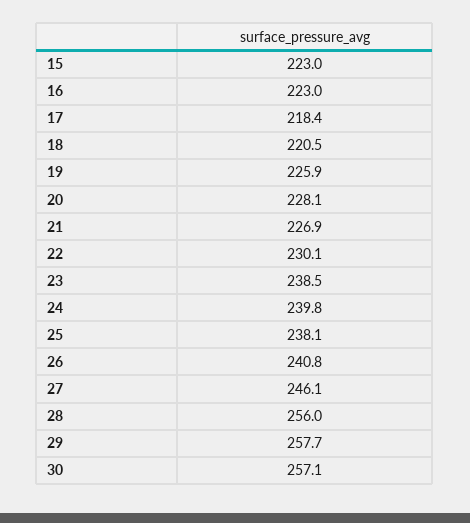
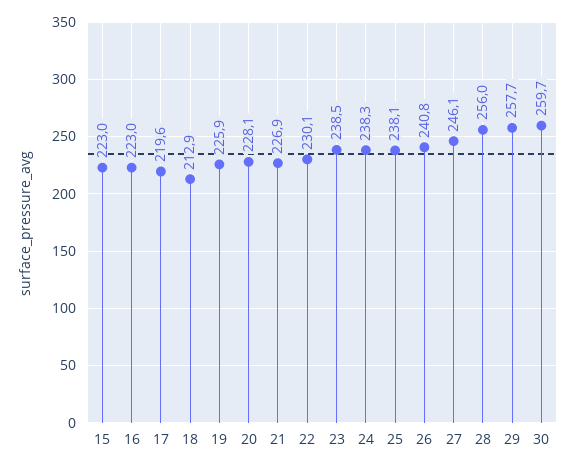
17: 218.4 -> 219.6
18: 220.5 -> 212.9
24: 239.8 -> 238.3
30: 257.1 -> 259.7

